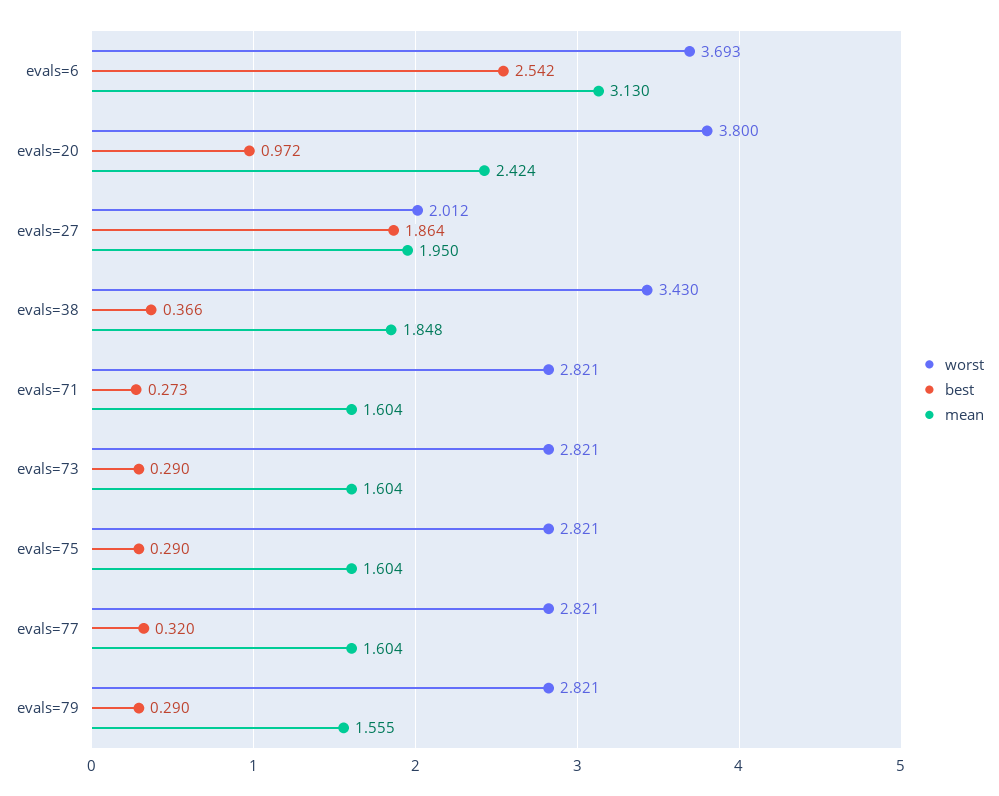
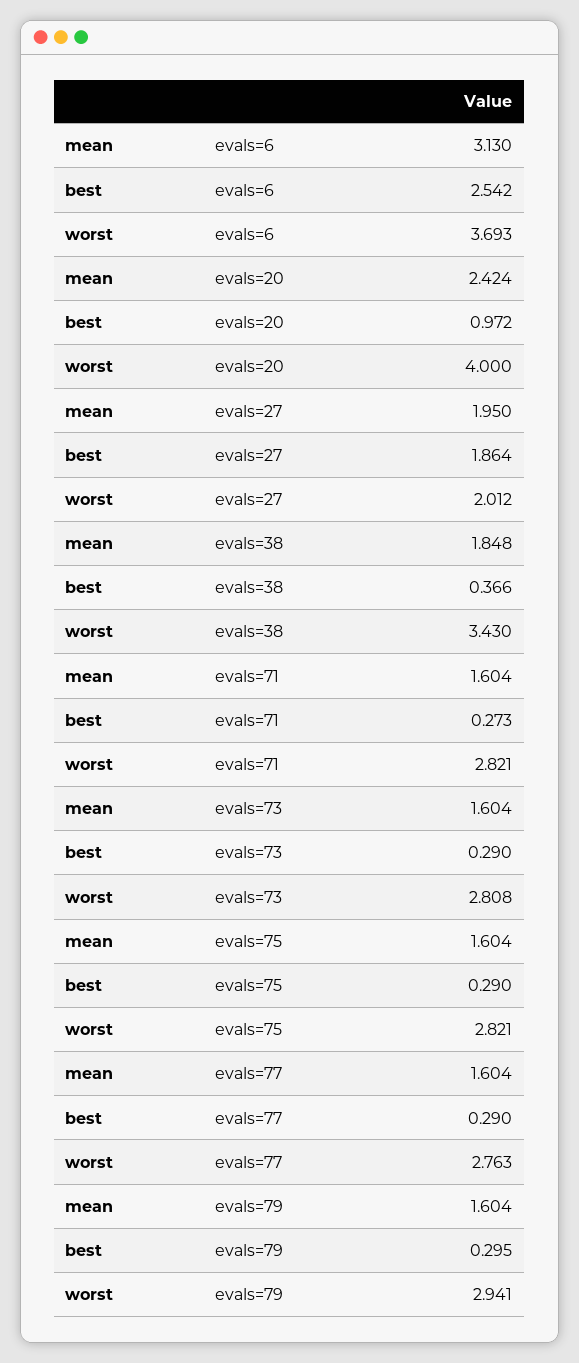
worst, evals=20: 3.8 -> 4
worst, evals=73: 2.821 -> 2.808
worst, evals=77: 2.821 -> 2.763
best, evals=77: 0.32 -> 0.29
worst, evals=79: 2.821 -> 2.941
best, evals=79: 0.29 -> 0.295
mean, evals=79: 1.555 -> 1.604

